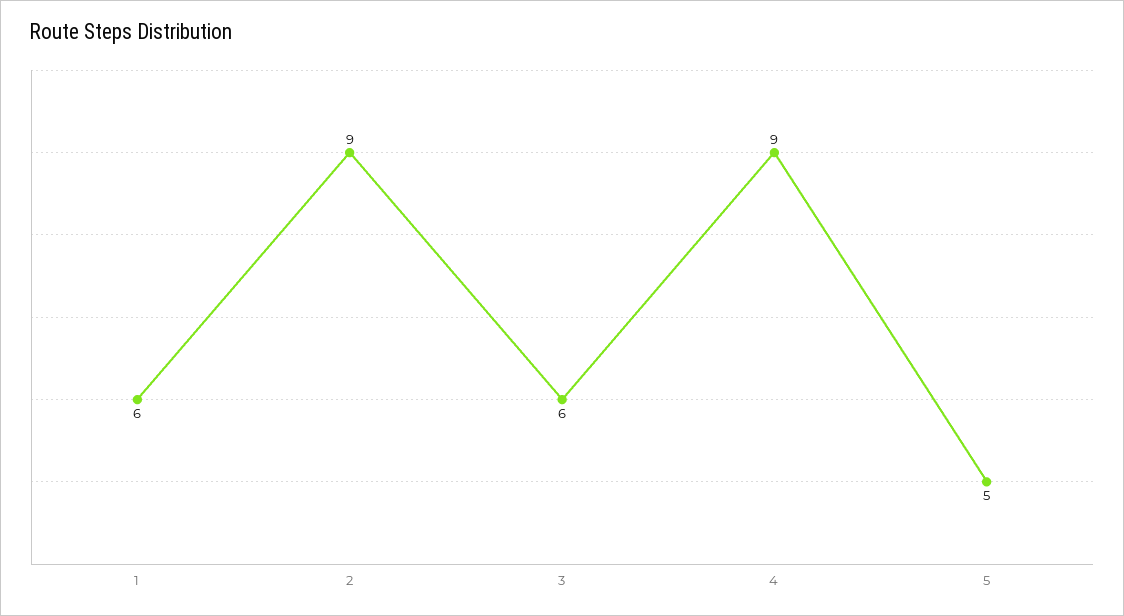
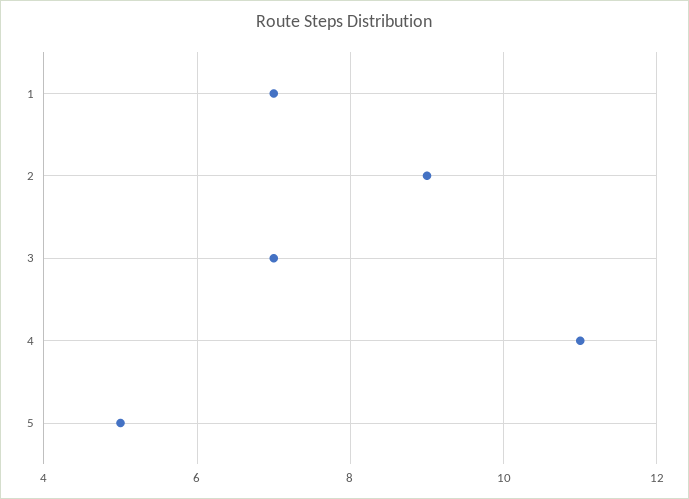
1: 6 -> 7
3: 6 -> 7
4: 9 -> 11

